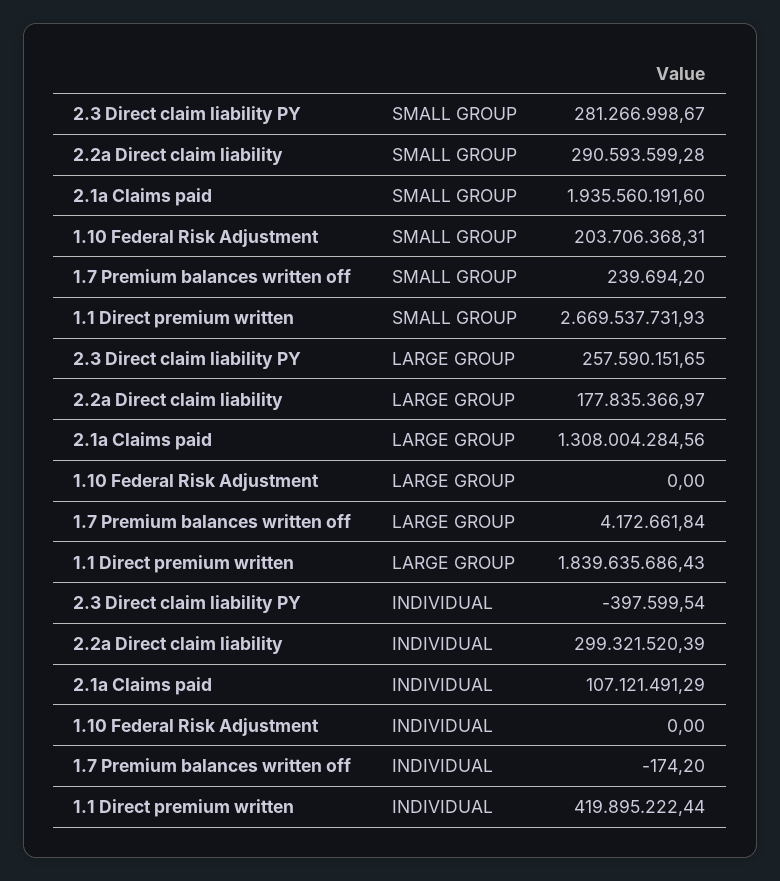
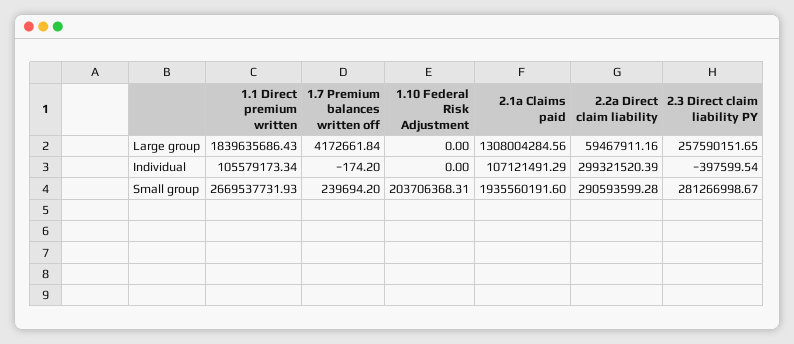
2.2a Direct claim liability, LARGE GROUP: 177835366.97 -> 59467911.16
1.1 Direct premium written, INDIVIDUAL: 419895222.44 -> 105579173.34

